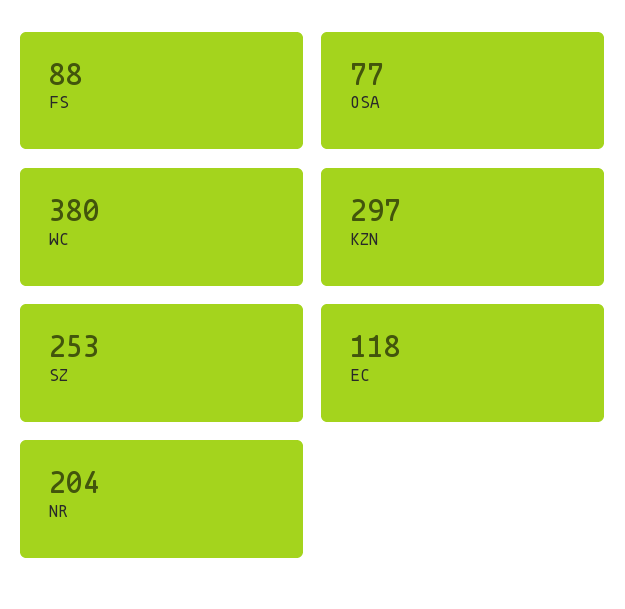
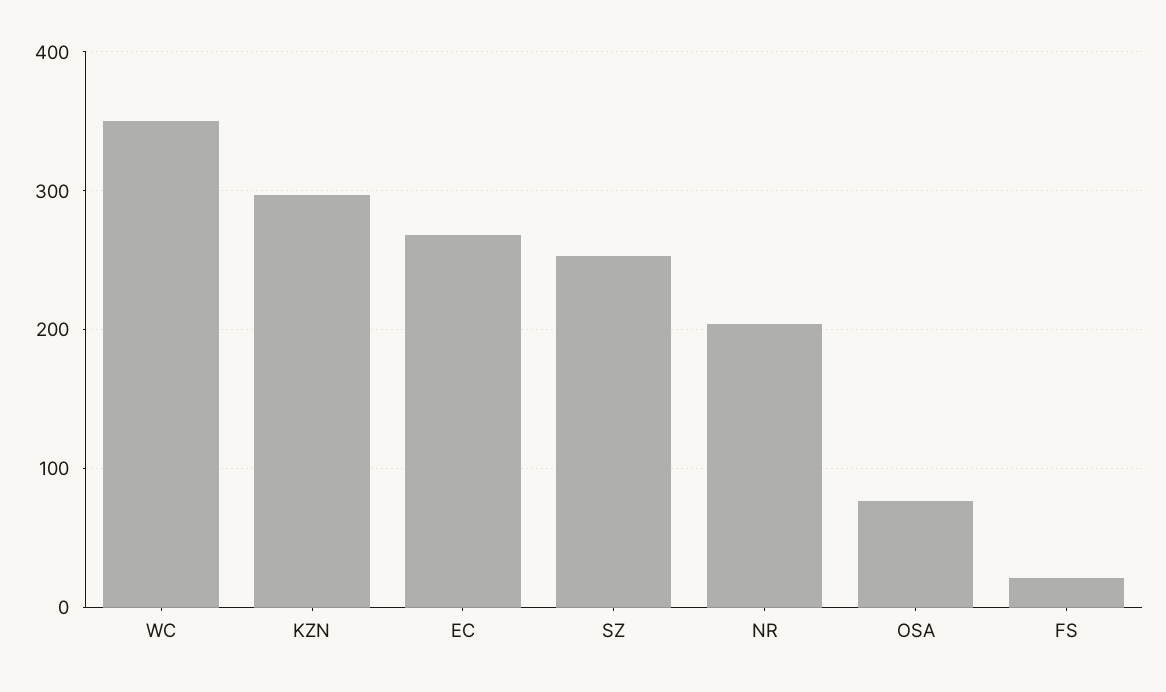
FS: 88 -> 20
WC: 380 -> 350
EC: 118 -> 270

